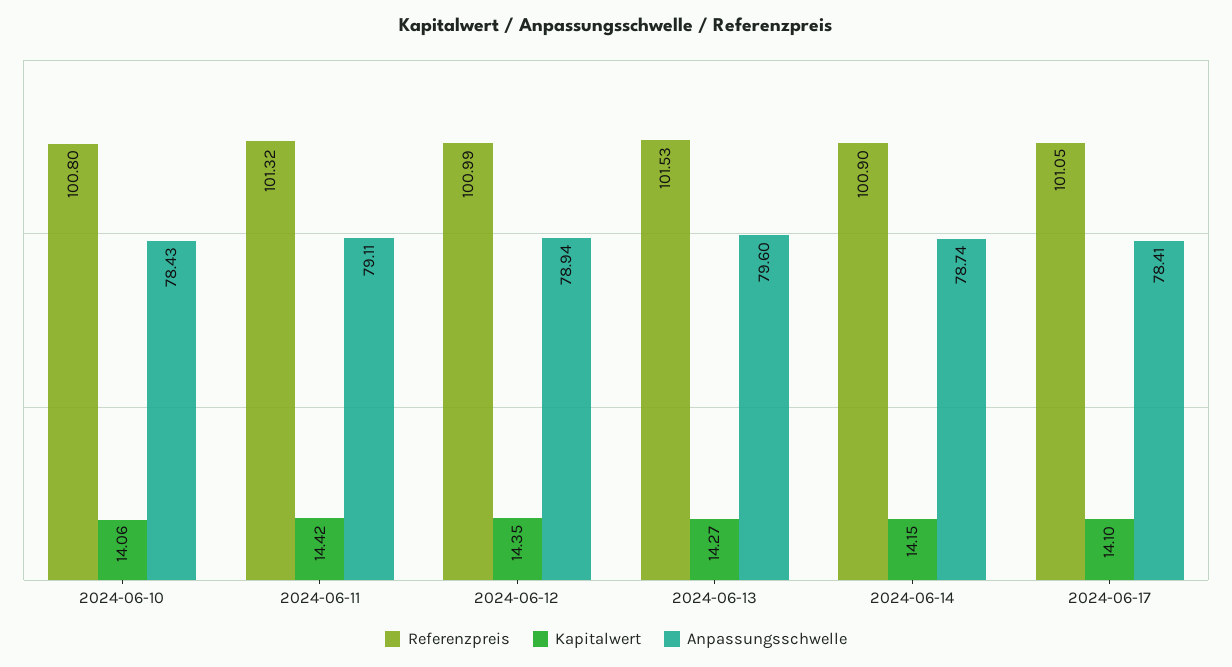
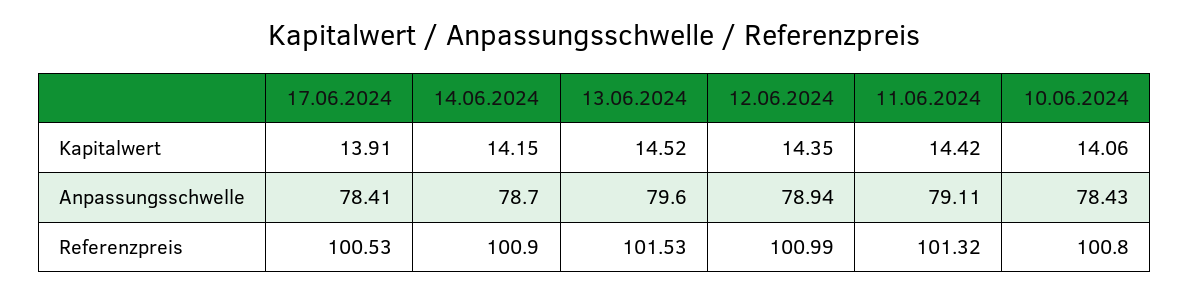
Kapitalwert, 2024-06-13: 14.27 -> 14.52
Anpassungsschwelle, 2024-06-14: 78.74 -> 78.7
Referenzpreis, 2024-06-17: 101.05 -> 100.53
Kapitalwert, 2024-06-17: 14.1 -> 13.91

